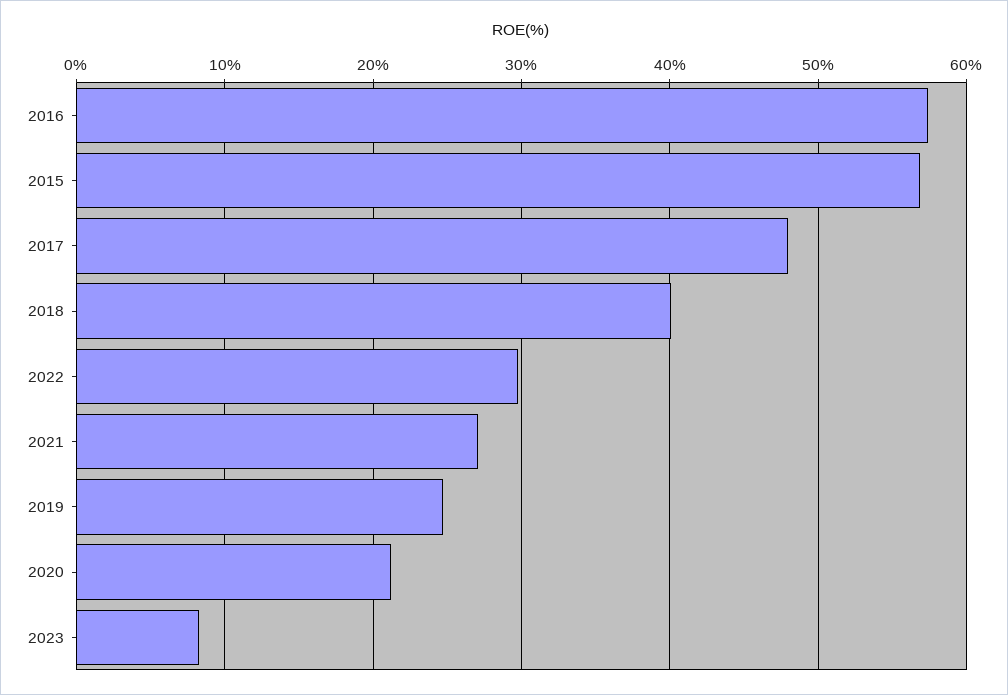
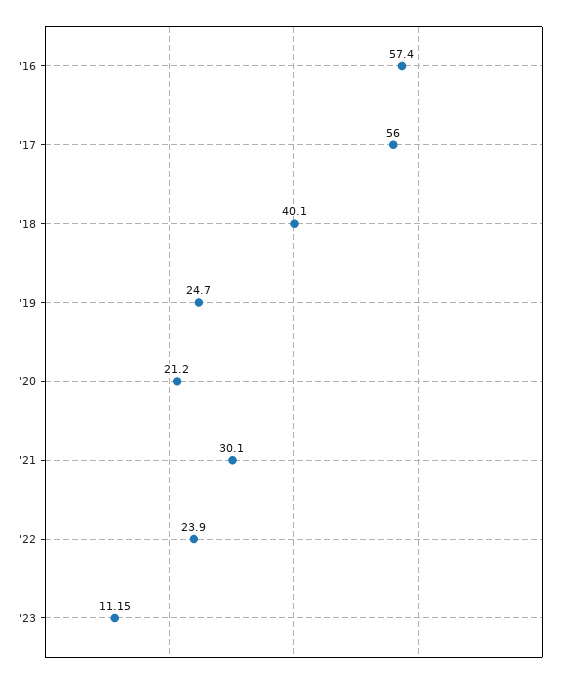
2015: 57 -> none
2017: 48 -> 56
2022: 30 -> 23.9
2021: 27 -> 30.1
2023: 8 -> 11.15

